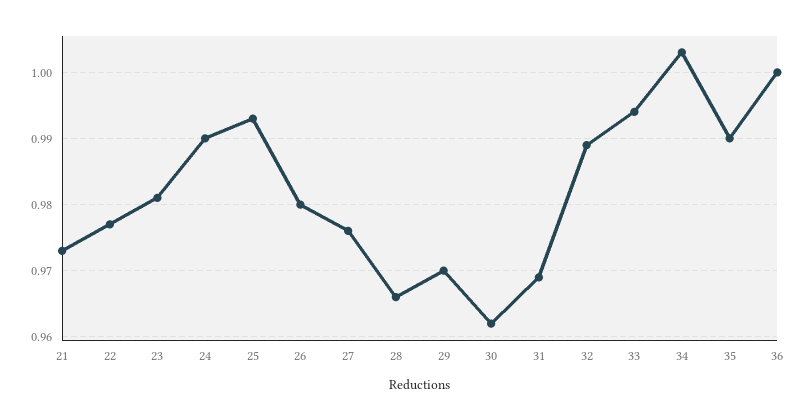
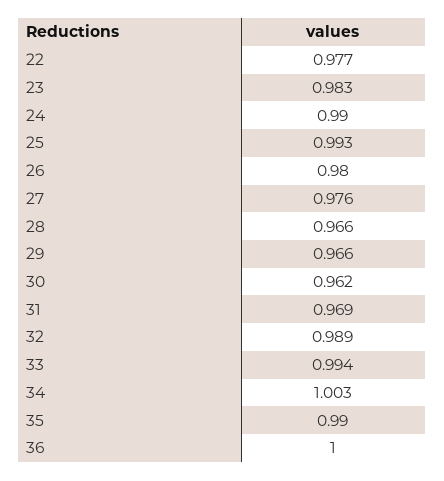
21: 0.973 -> none
23: 0.981 -> 0.983
29: 0.97 -> 0.966

